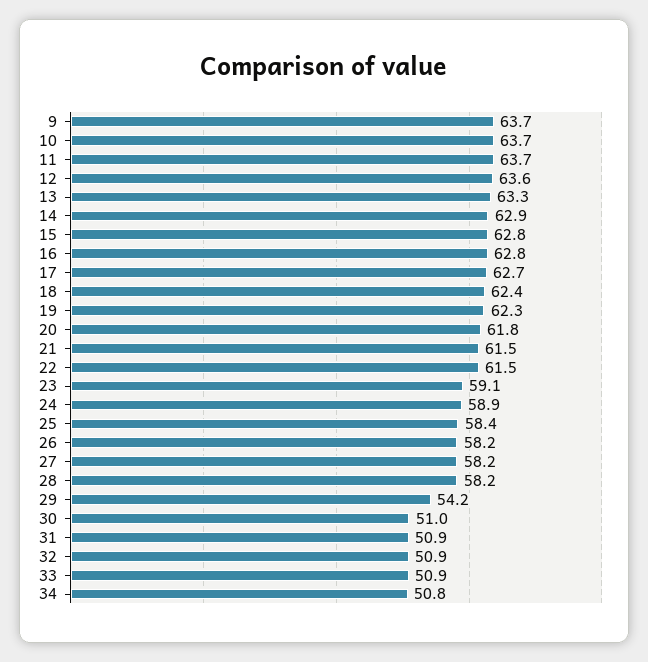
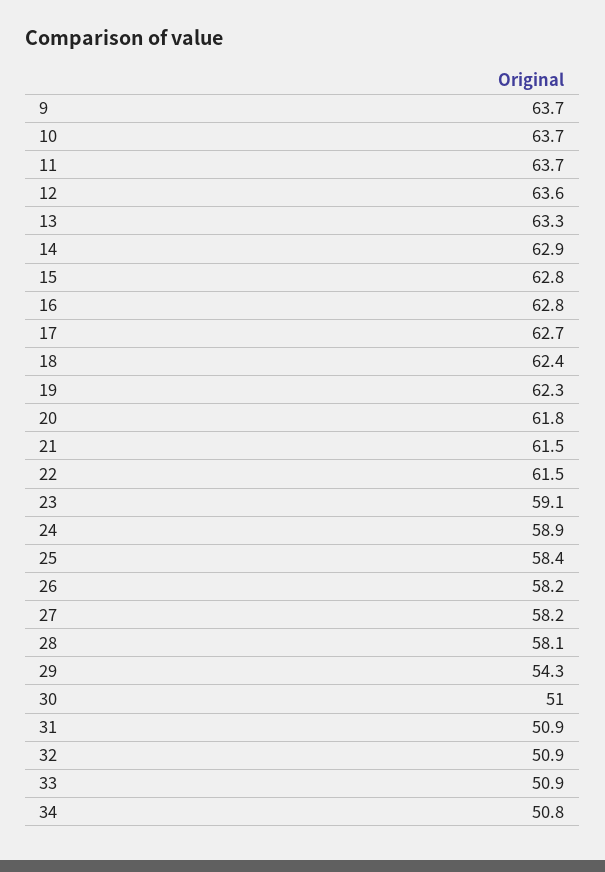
28: 58.2 -> 58.1
29: 54.2 -> 54.3

